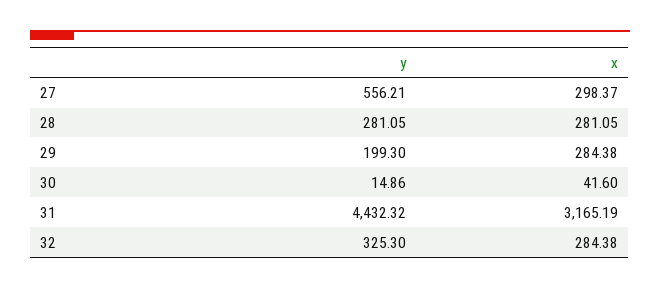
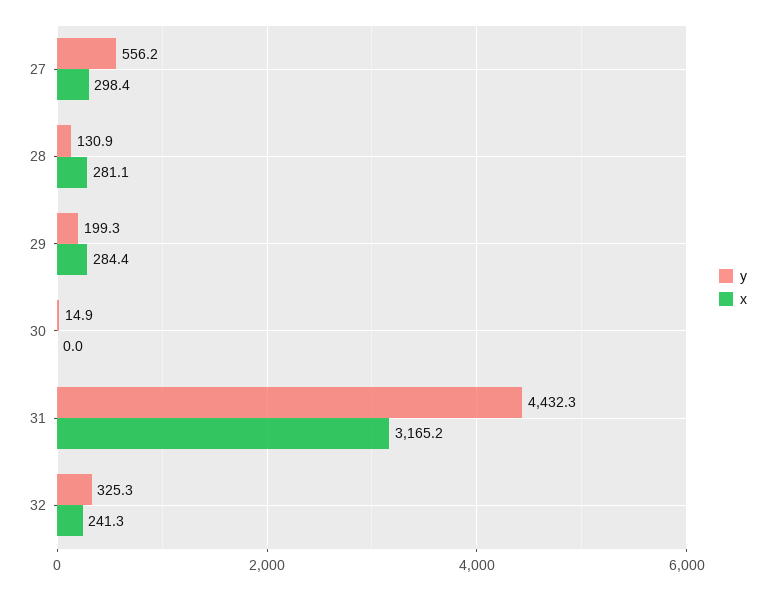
y, 28: 281.05 -> 130.9
x, 30: 41.6 -> 0
x, 32: 284.38 -> 241.3

